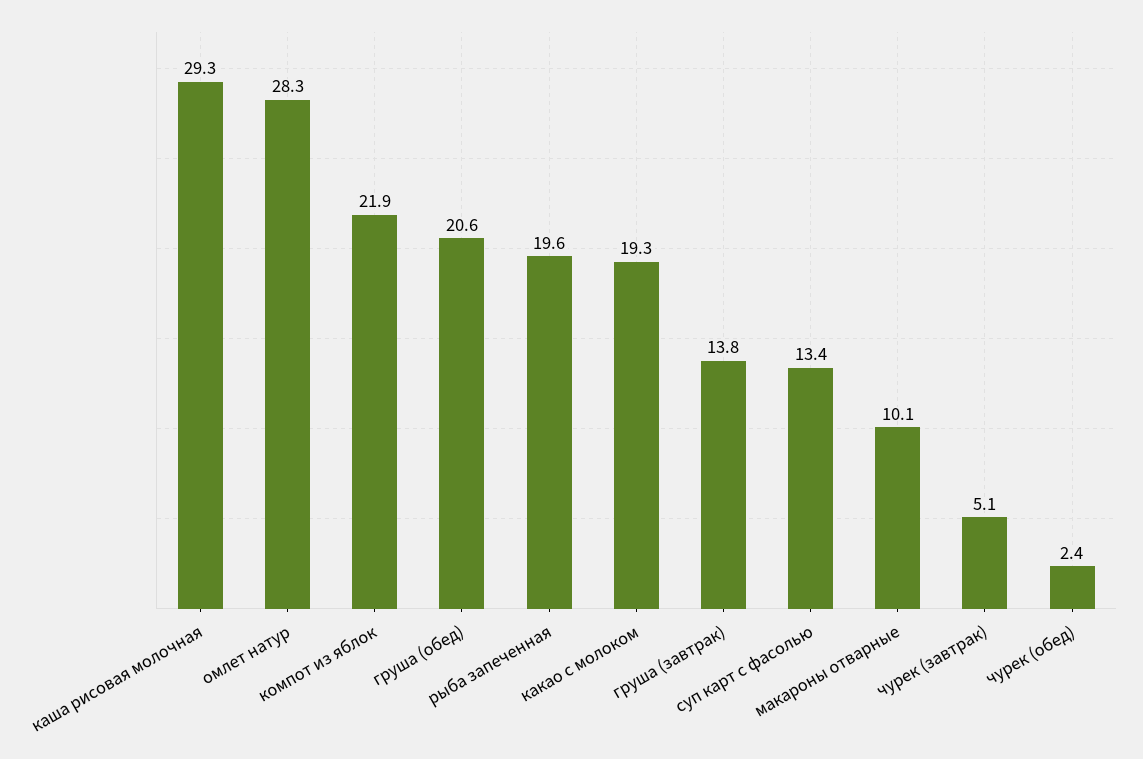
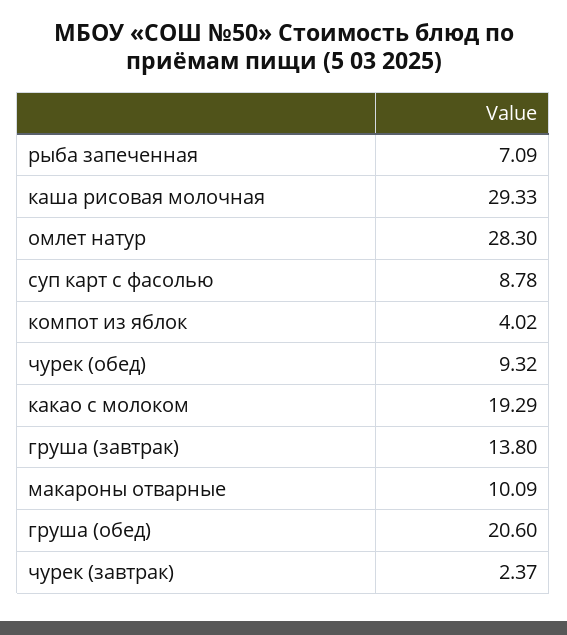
компот из яблок: 21.9 -> 4.02
рыба запеченная: 19.6 -> 7.09
суп карт с фасолью: 13.4 -> 8.78
чурек (завтрак): 5.1 -> 2.37
чурек (обед): 2.4 -> 9.32

